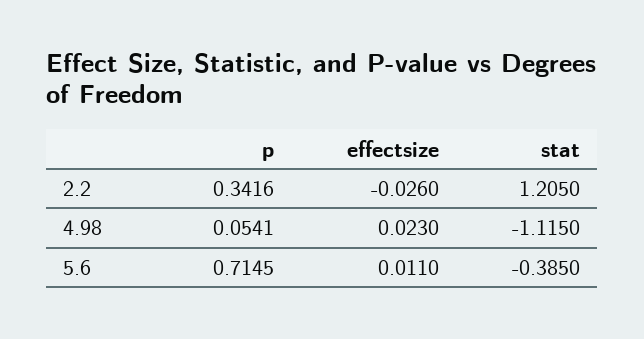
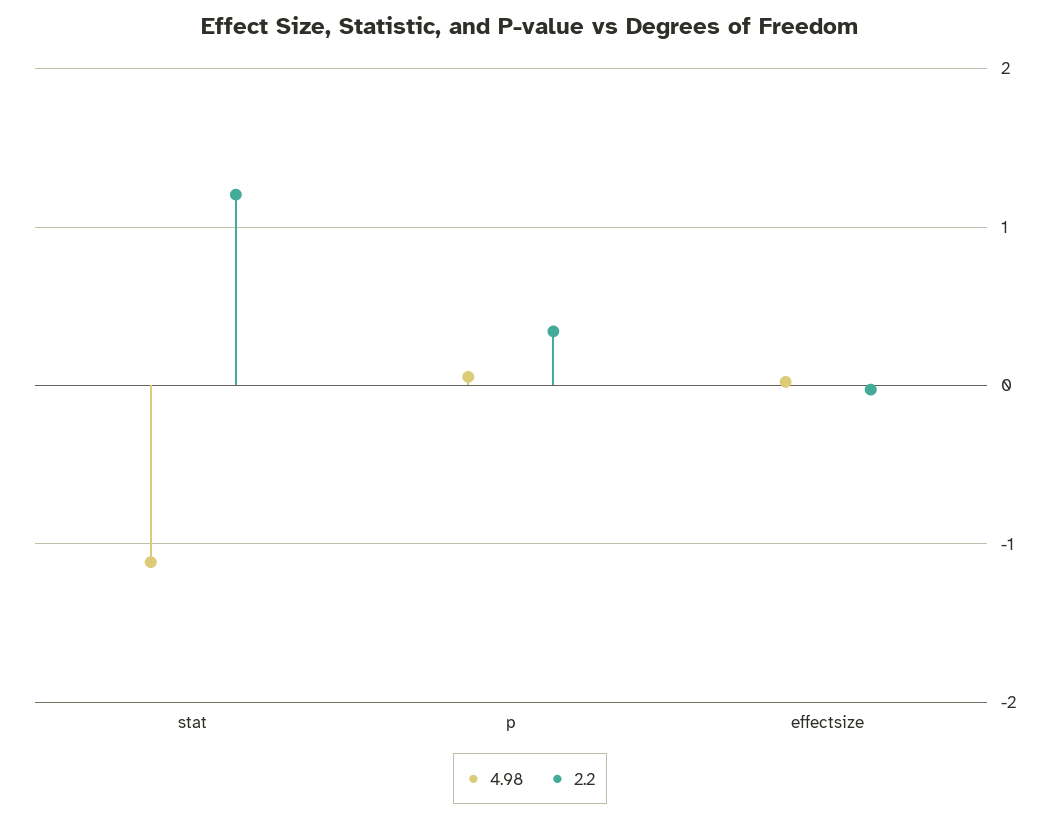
5.6, p: 0.7145 -> none
5.6, effectsize: 0.011 -> none
5.6, stat: -0.385 -> none

